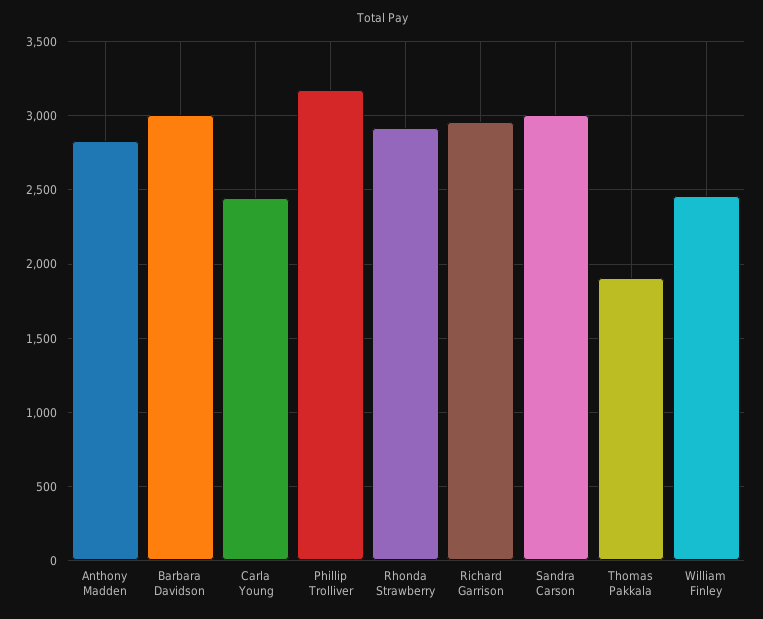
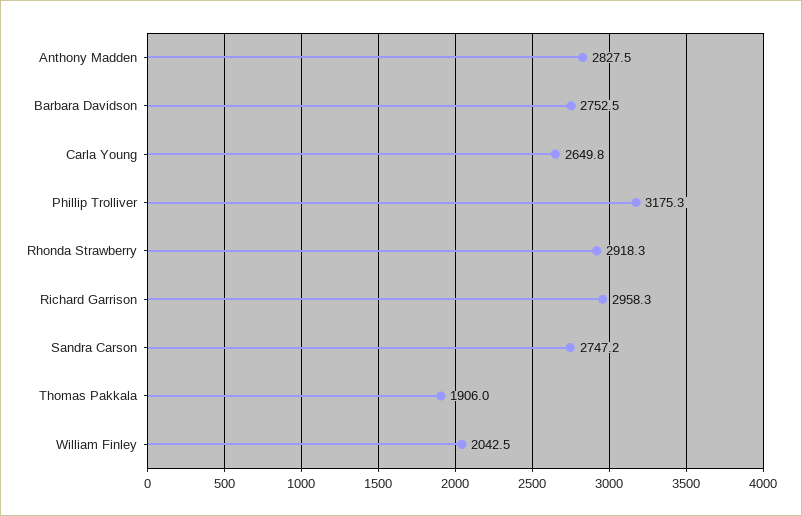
Barbara Davidson: 3000 -> 2752.5
Carla Young: 2450 -> 2649.8
Sandra Carson: 3000 -> 2747.2
William Finley: 2450 -> 2042.5

